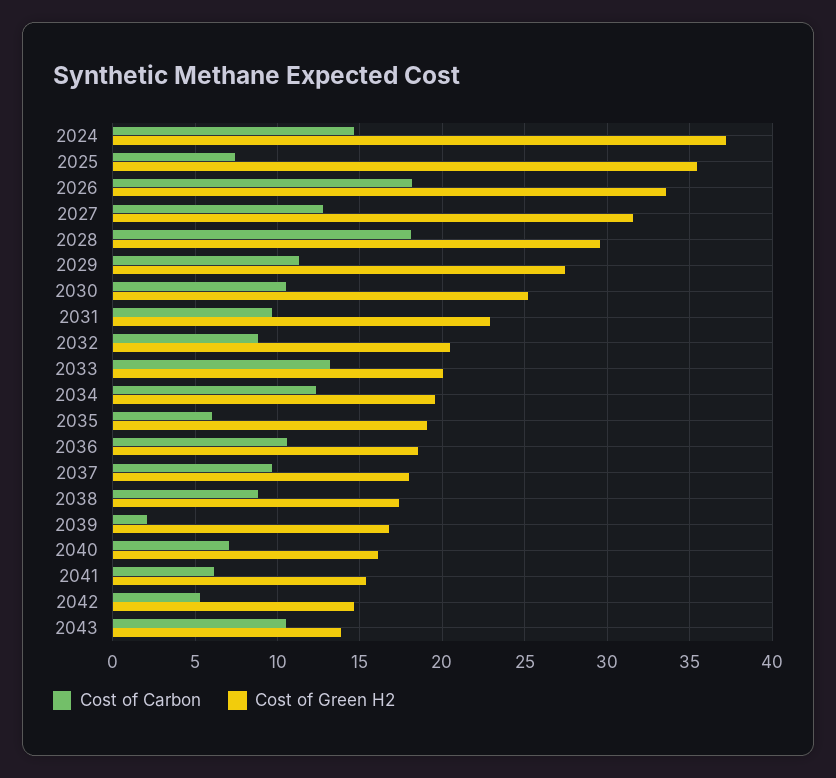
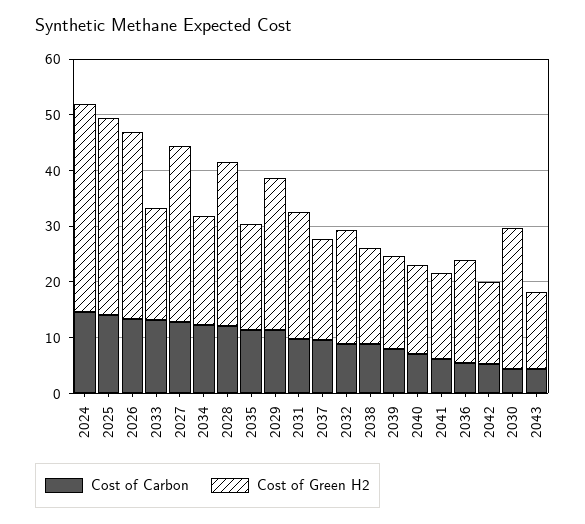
Cost of Carbon, 2025: 7.5 -> 14
Cost of Carbon, 2026: 18 -> 14
Cost of Carbon, 2028: 18 -> 12
Cost of Carbon, 2030: 10.5 -> 4
Cost of Carbon, 2035: 6 -> 12
Cost of Carbon, 2036: 10.5 -> 6
Cost of Carbon, 2039: 2 -> 8
Cost of Carbon, 2043: 10.5 -> 4

